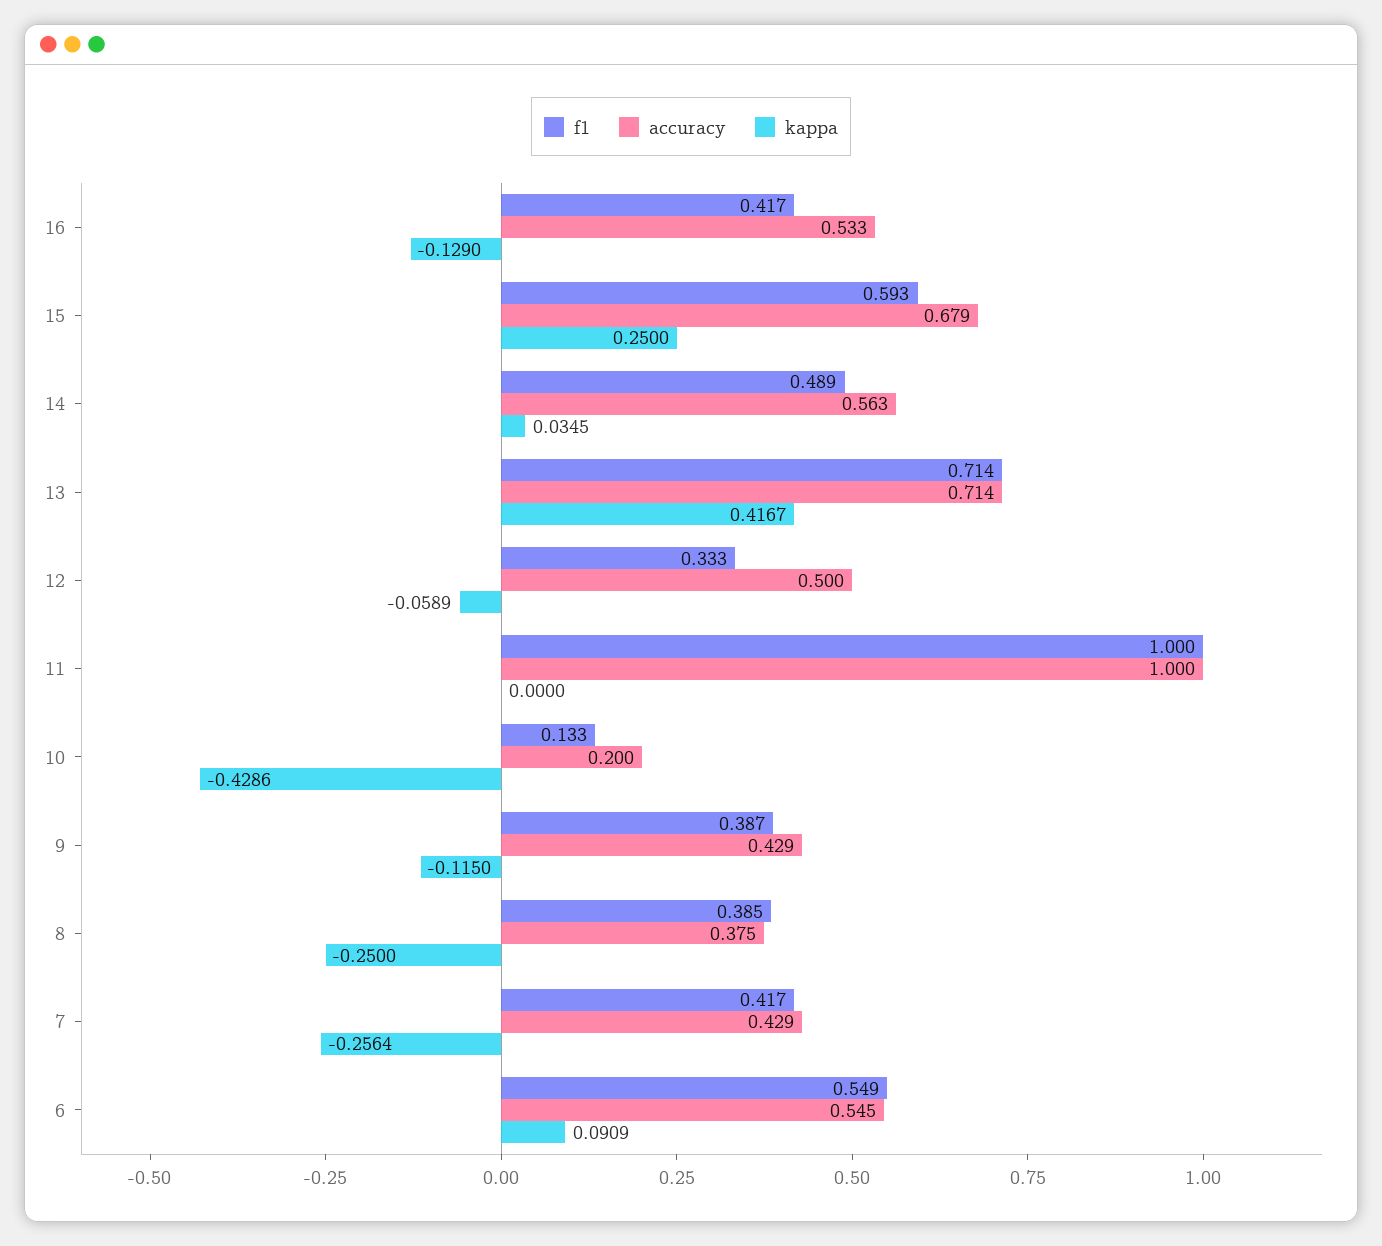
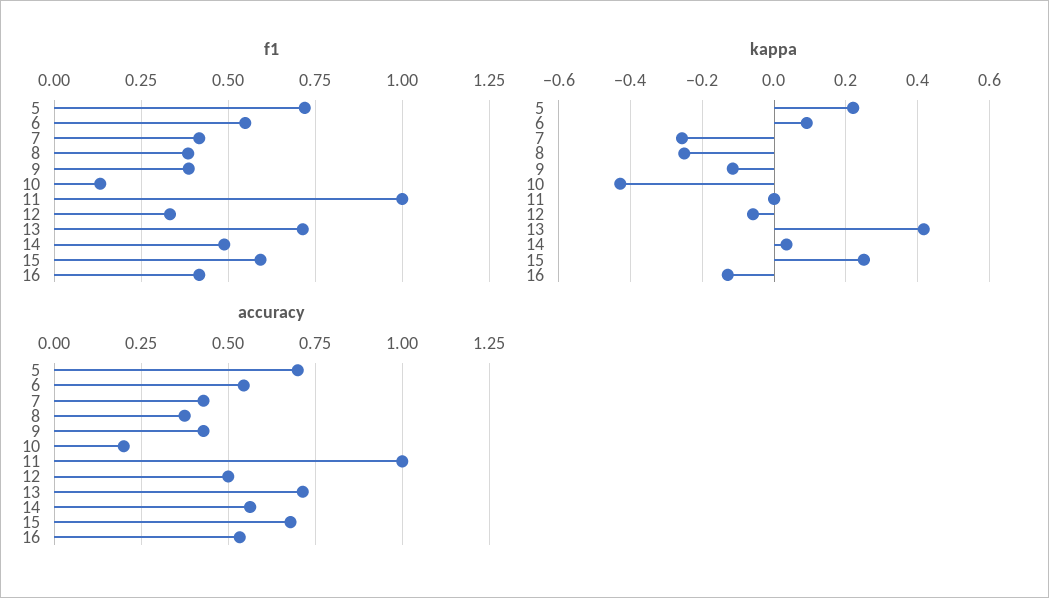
f1, 5: none -> 0.725
kappa, 5: none -> 0.22
accuracy, 5: none -> 0.7

